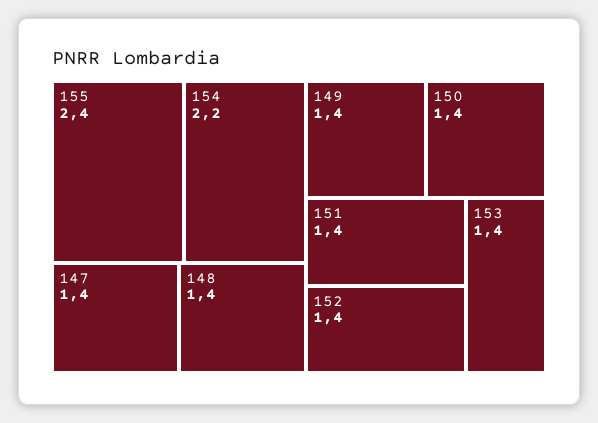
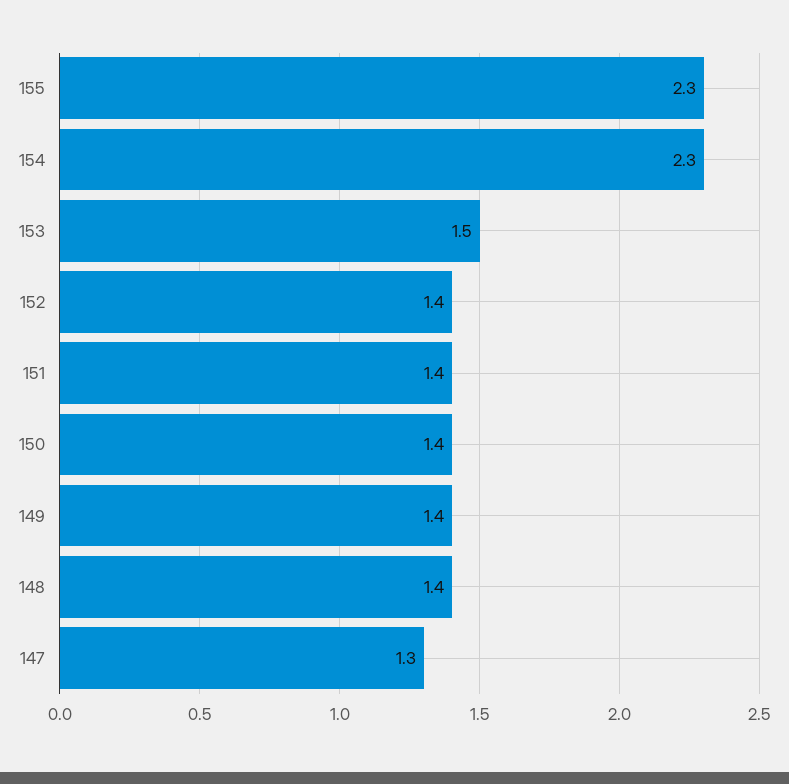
155: 2.4 -> 2.3
154: 2.2 -> 2.3
147: 1.4 -> 1.3
153: 1.4 -> 1.5

